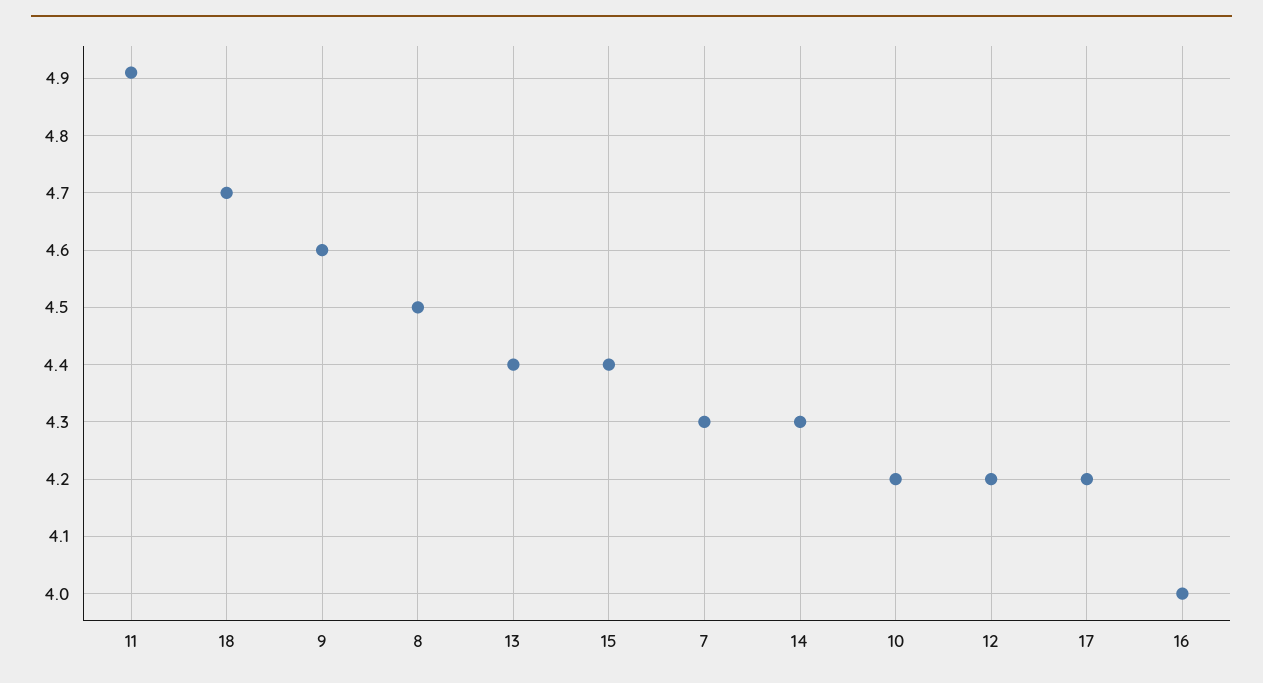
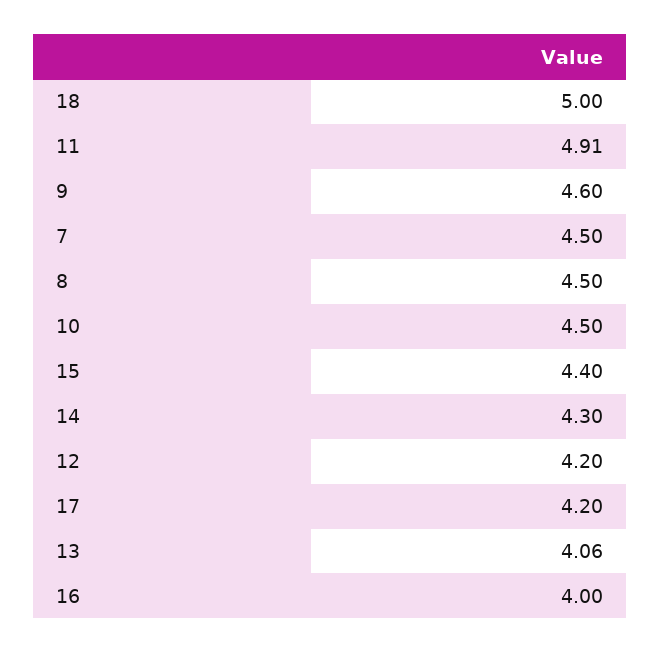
18: 4.7 -> 5
13: 4.4 -> 4.06
7: 4.3 -> 4.5
10: 4.2 -> 4.5

